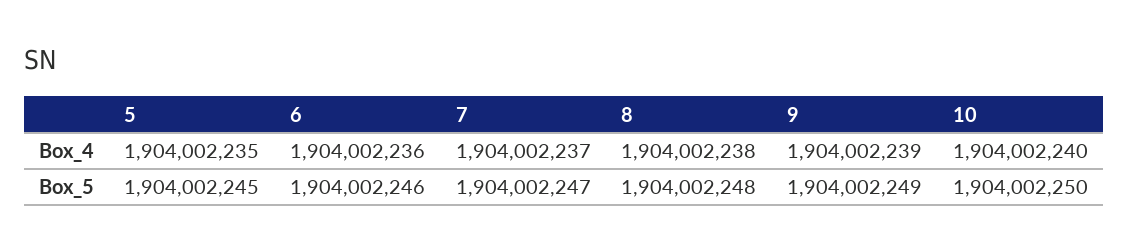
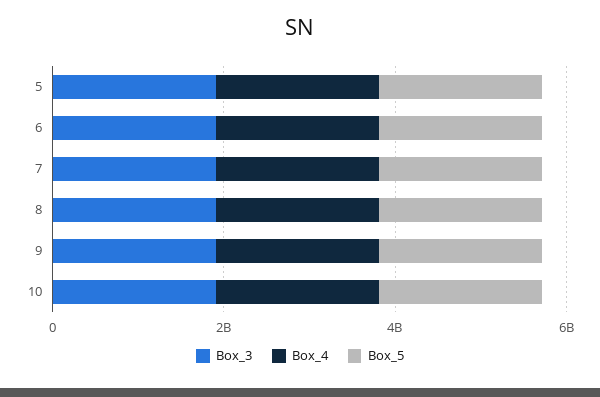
Box_3, 5: none -> 2000000000
Box_3, 6: none -> 2000000000
Box_3, 7: none -> 2000000000
Box_3, 8: none -> 2000000000
Box_3, 9: none -> 2000000000
Box_3, 10: none -> 2000000000

